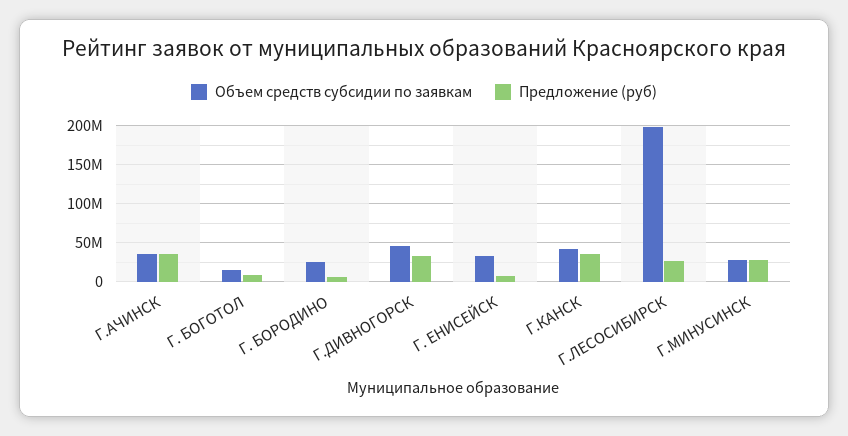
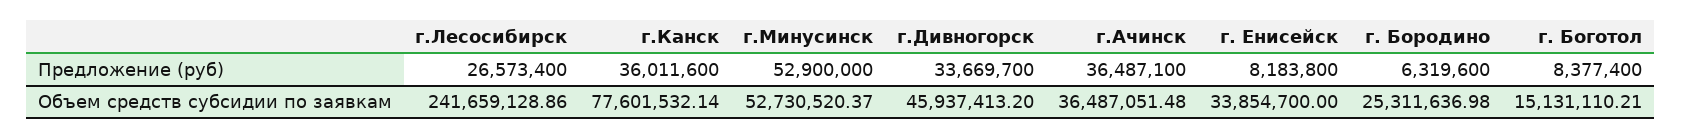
Объем средств субсидии по заявкам, Г.КАНСК: 40000000 -> 77601532.14
Объем средств субсидии по заявкам, Г.ЛЕСОСИБИРСК: 200000000 -> 241659128.86
Объем средств субсидии по заявкам, Г.МИНУСИНСК: 30000000 -> 52730520.37
Предложение (руб), Г.МИНУСИНСК: 30000000 -> 52900000

